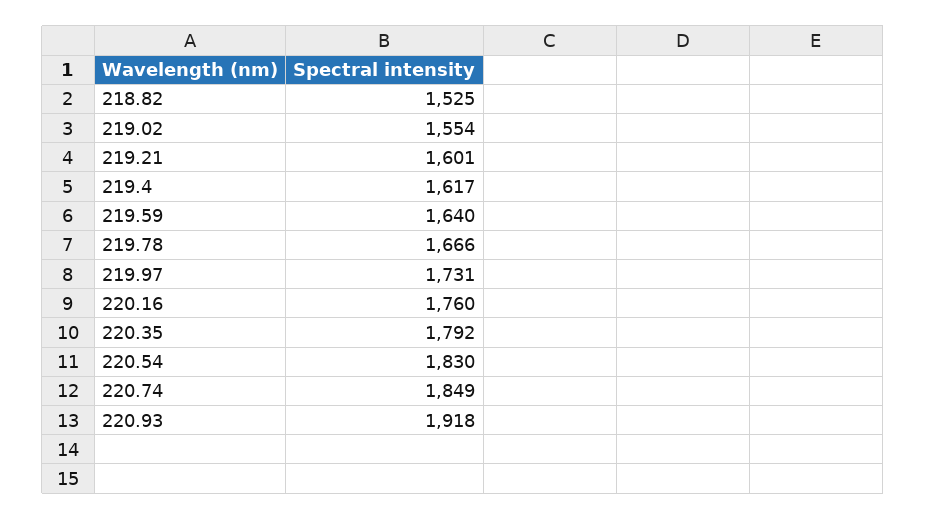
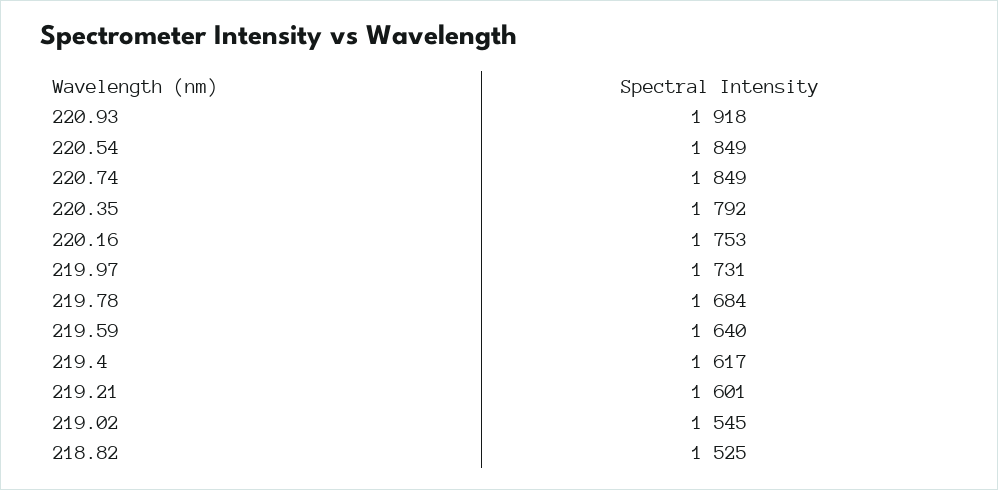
219.02: 1554 -> 1545
219.78: 1666 -> 1684
220.16: 1760 -> 1753
220.54: 1830 -> 1849

